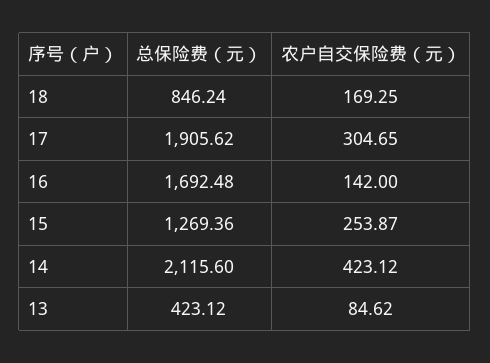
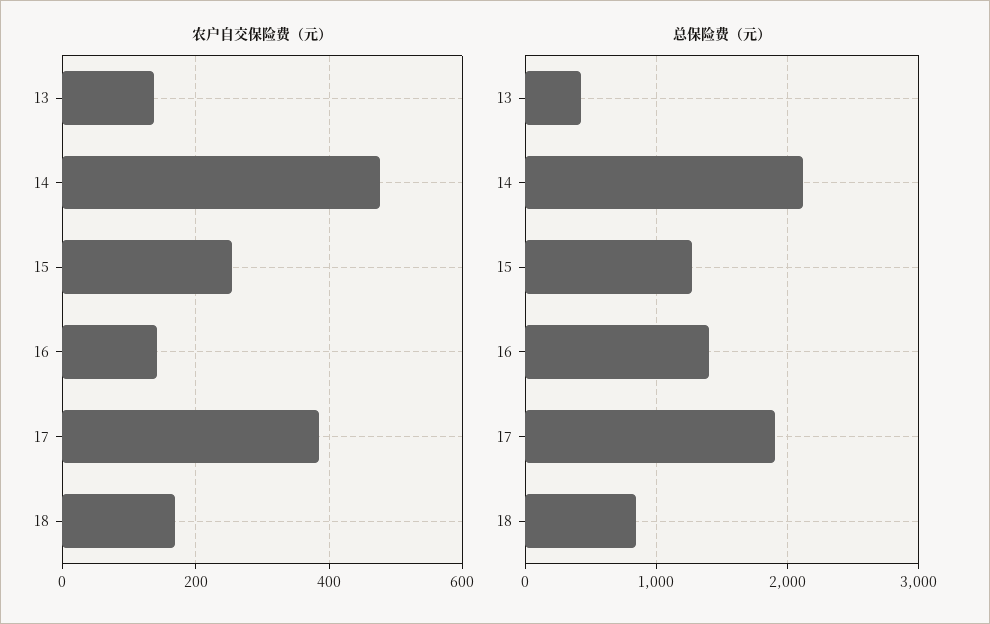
农户自交保险费（元）, 17: 304.65 -> 380
总保险费（元）, 16: 1692.48 -> 1400
农户自交保险费（元）, 14: 423.12 -> 480
农户自交保险费（元）, 13: 84.62 -> 140

